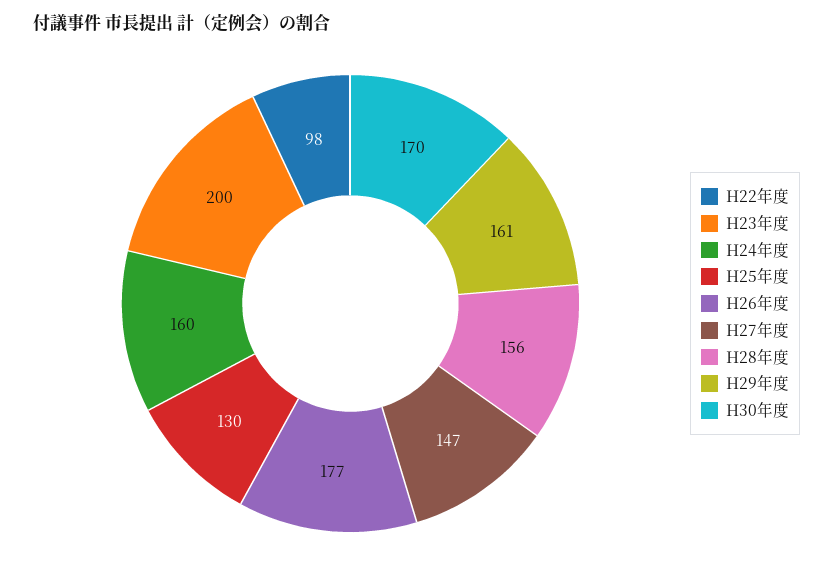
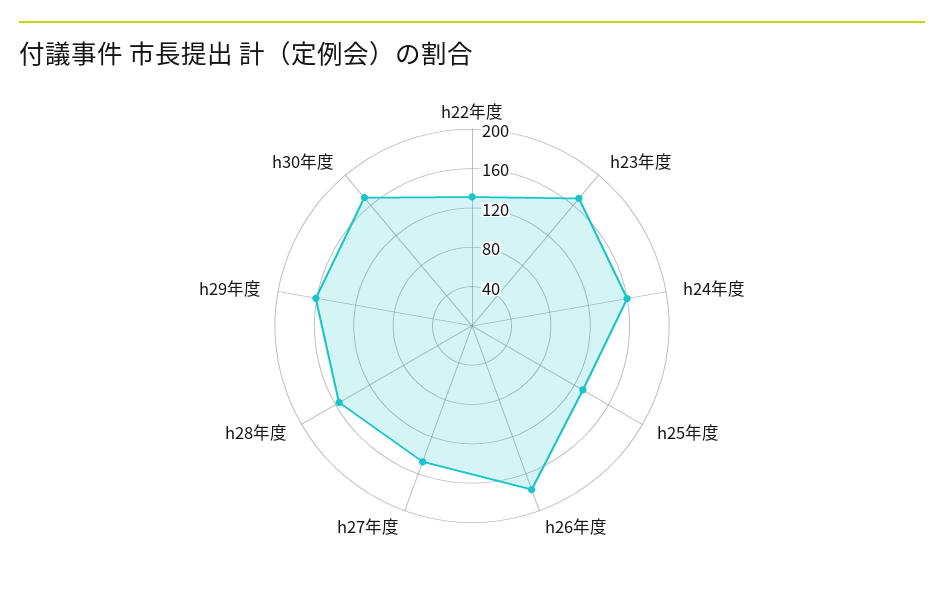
H22年度: 98 -> 130
H23年度: 200 -> 170

